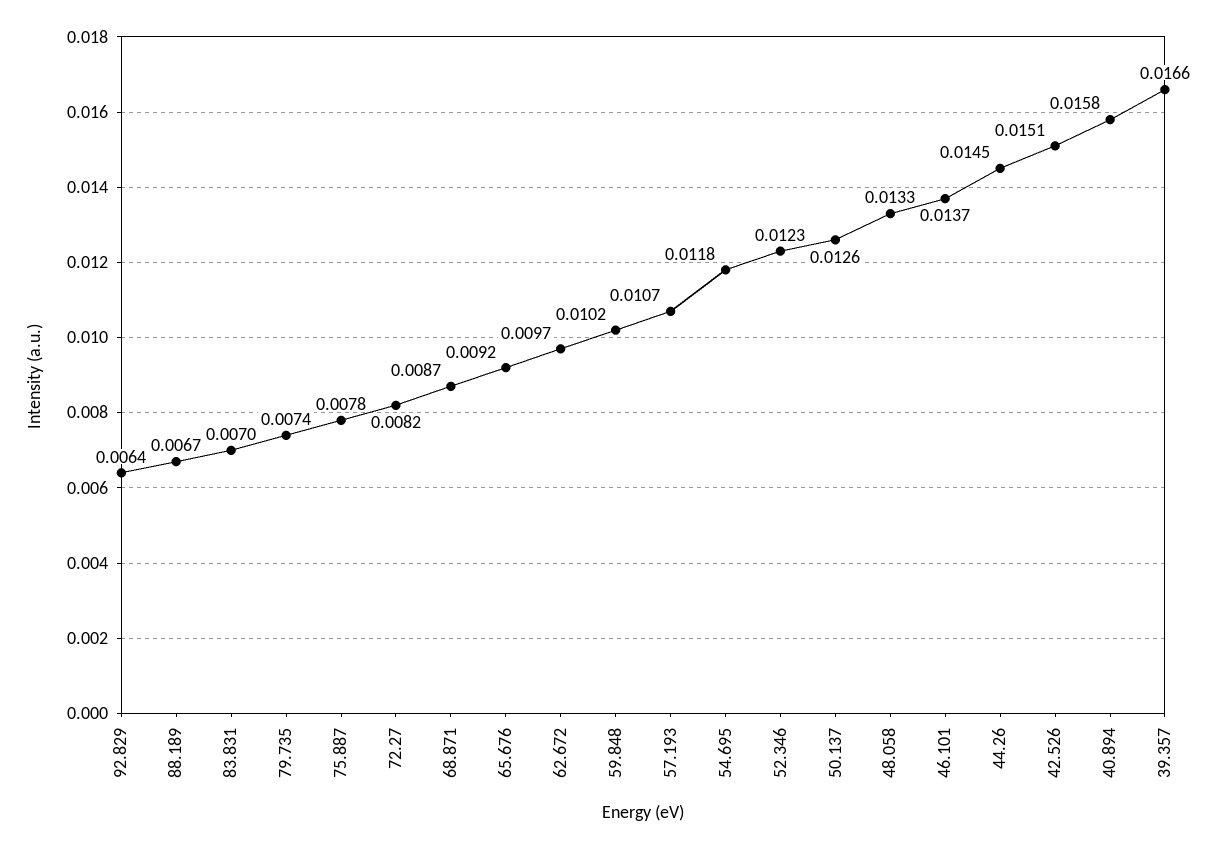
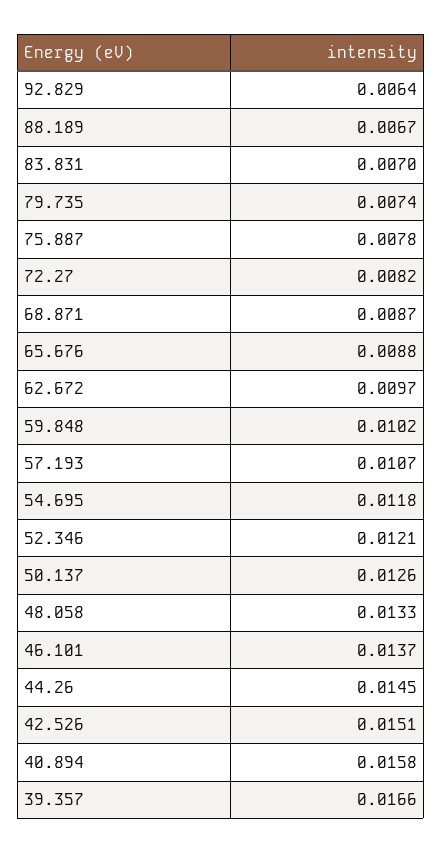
65.676: 0.0092 -> 0.0088
52.346: 0.0123 -> 0.0121

